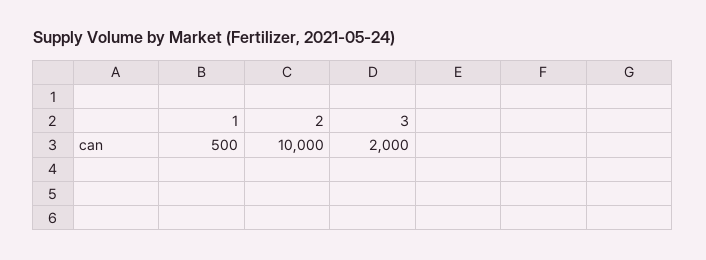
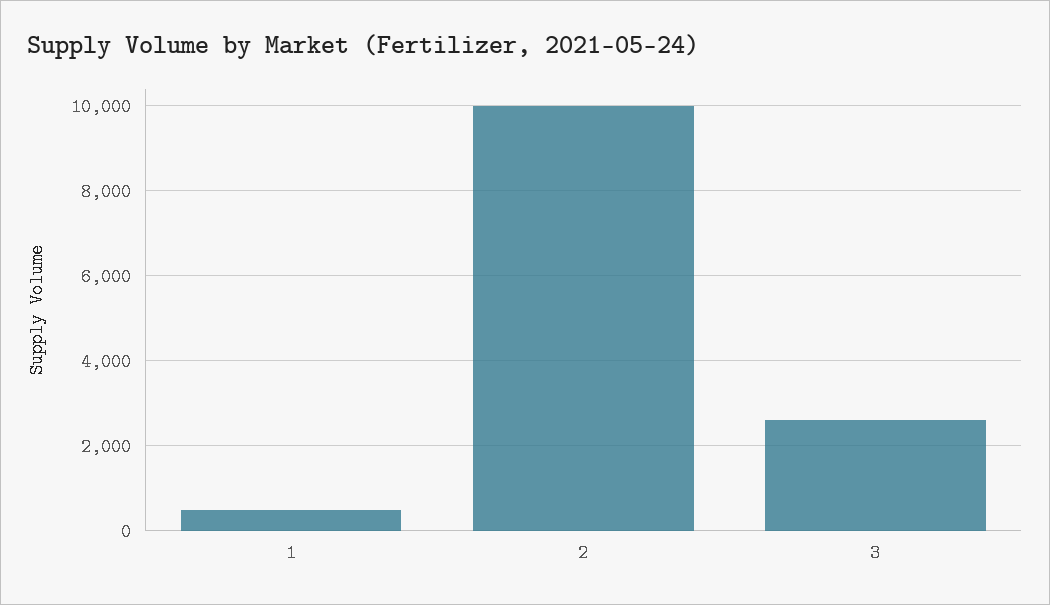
3: 2000 -> 2600

